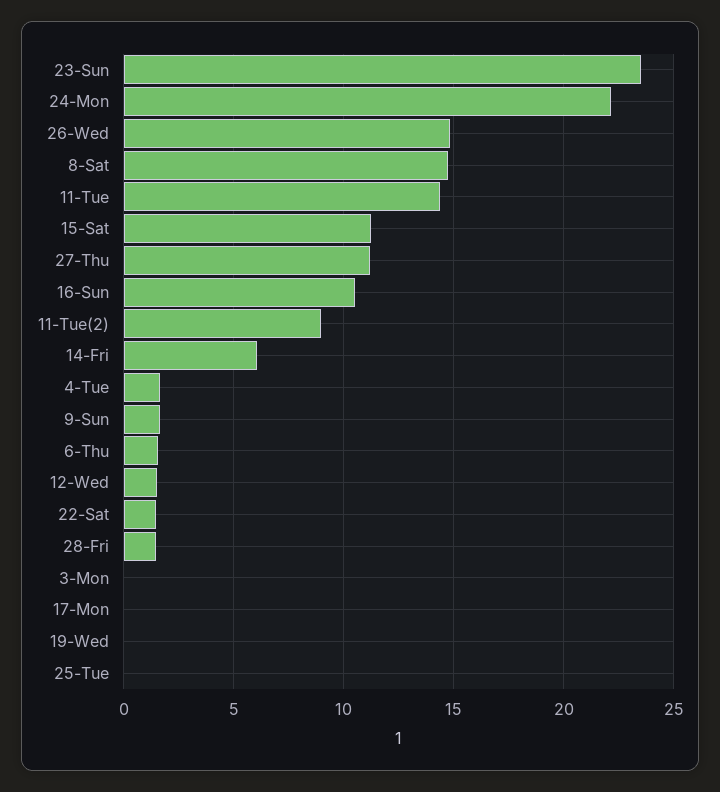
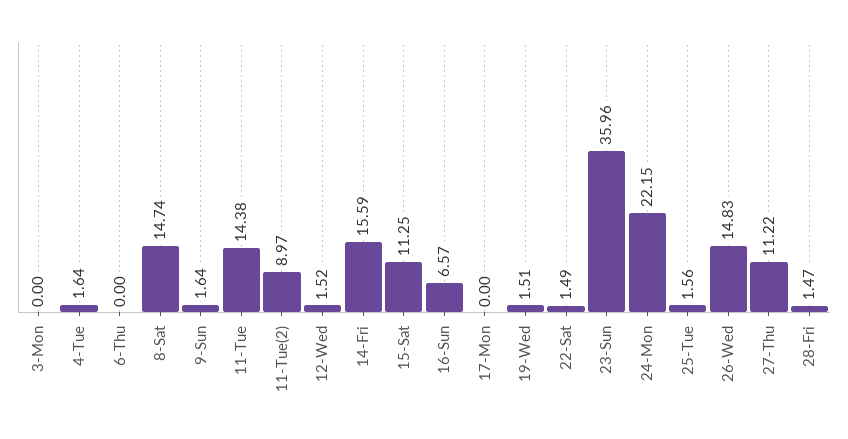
23-Sun: 23.5 -> 35.96
16-Sun: 10.5 -> 6.57
14-Fri: 6 -> 15.59
6-Thu: 1.5 -> 0
19-Wed: 0 -> 1.51
25-Tue: 0 -> 1.56

